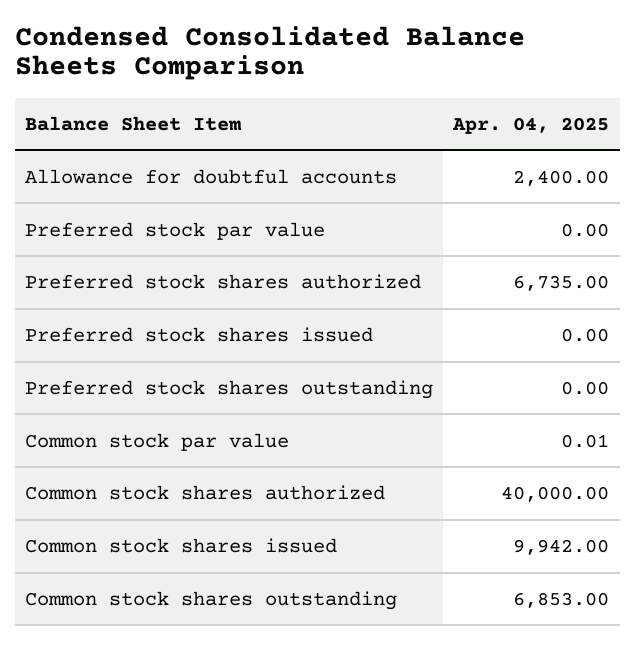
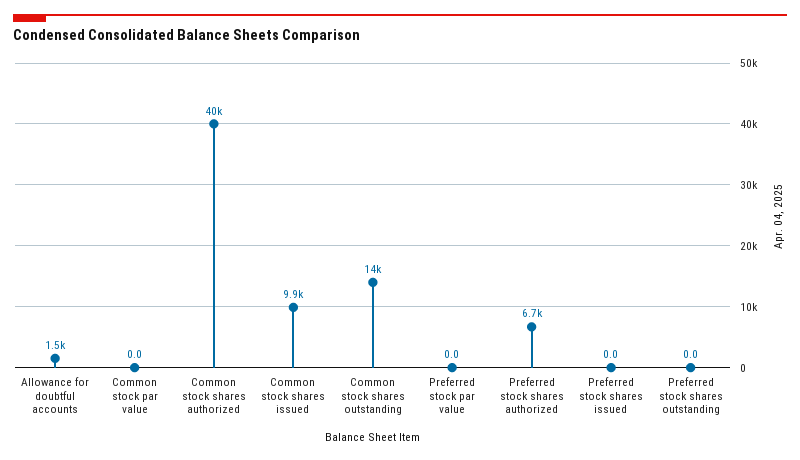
Allowance for doubtful accounts: 2400 -> 1500
Common stock shares outstanding: 6853 -> 14000

